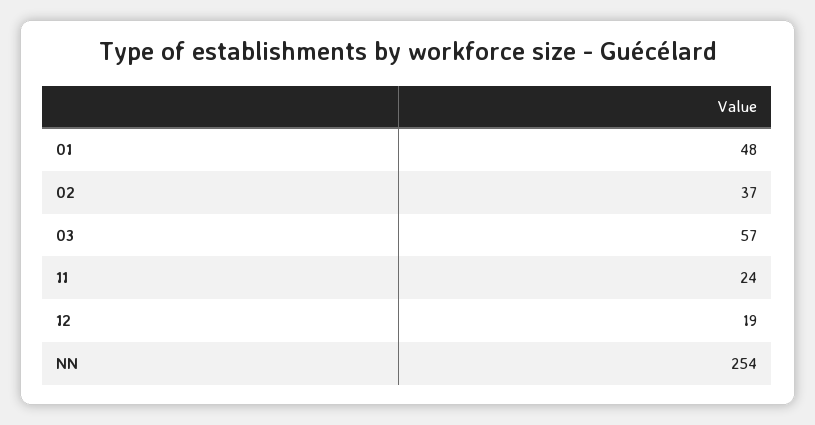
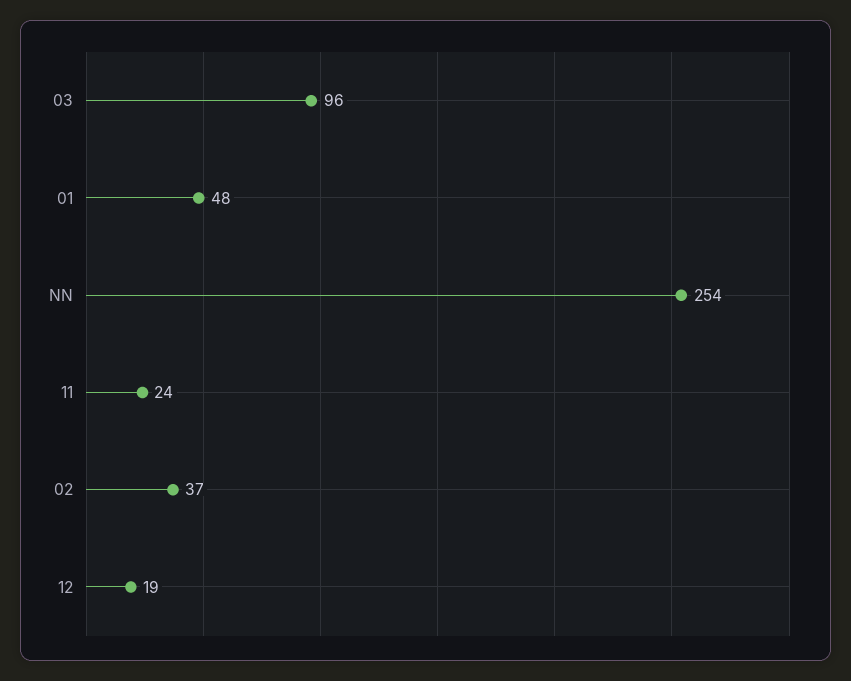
03: 57 -> 96

